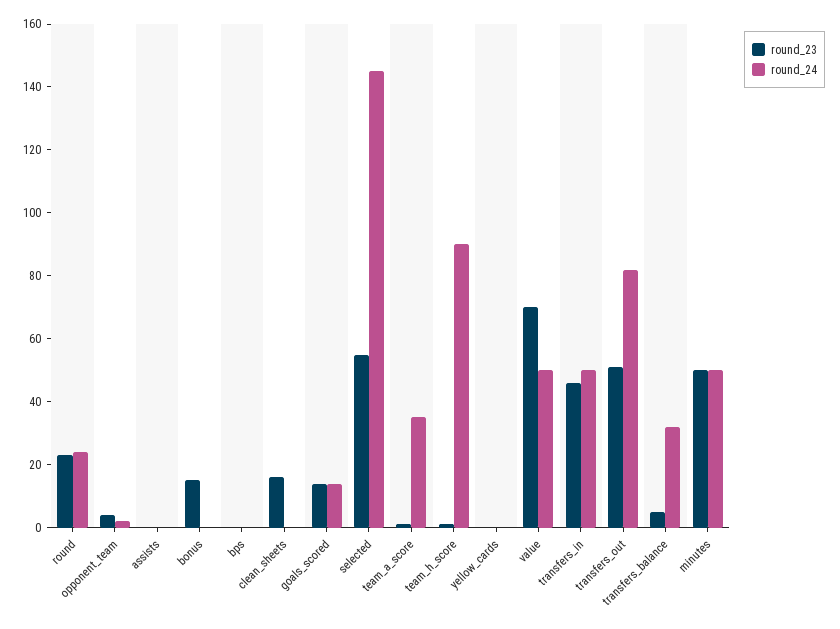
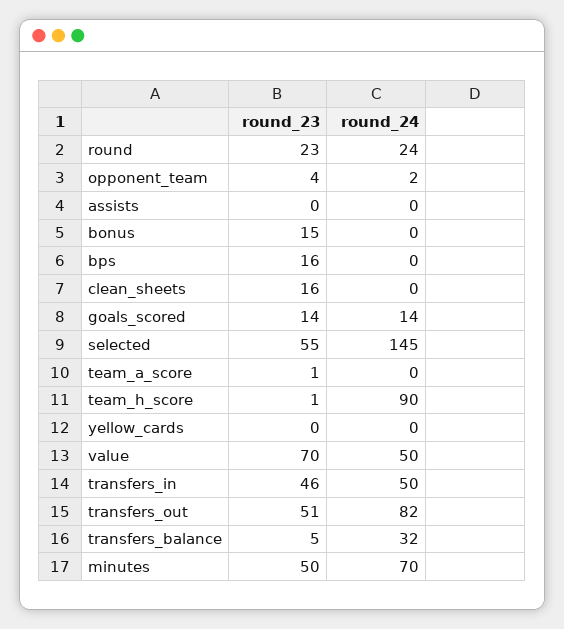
round_23, bps: 0 -> 16
round_24, team_a_score: 35 -> 0
round_24, minutes: 50 -> 70

